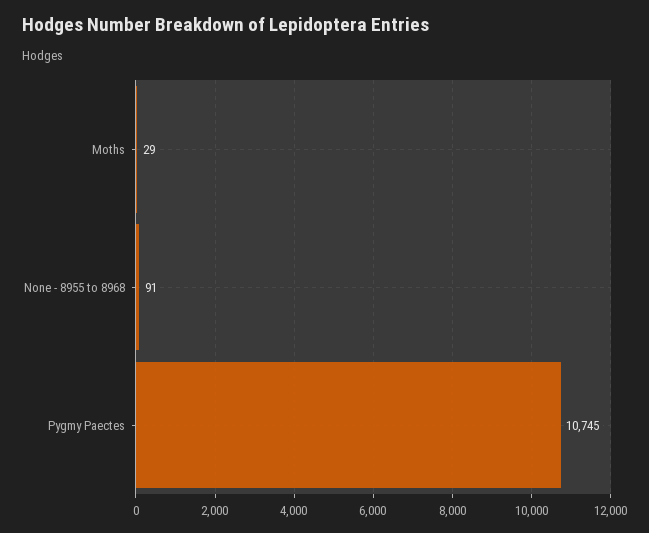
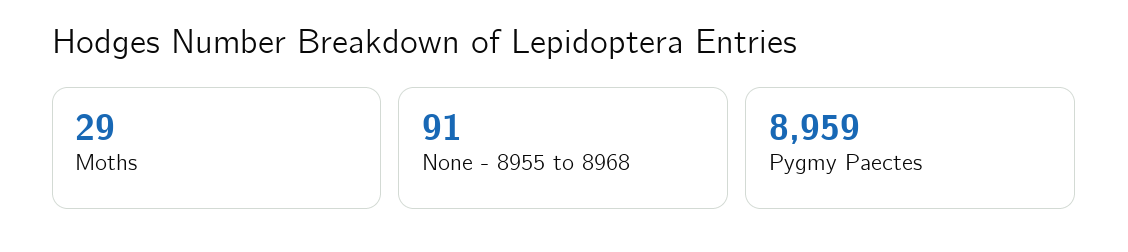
Pygmy Paectes: 10745 -> 8959

